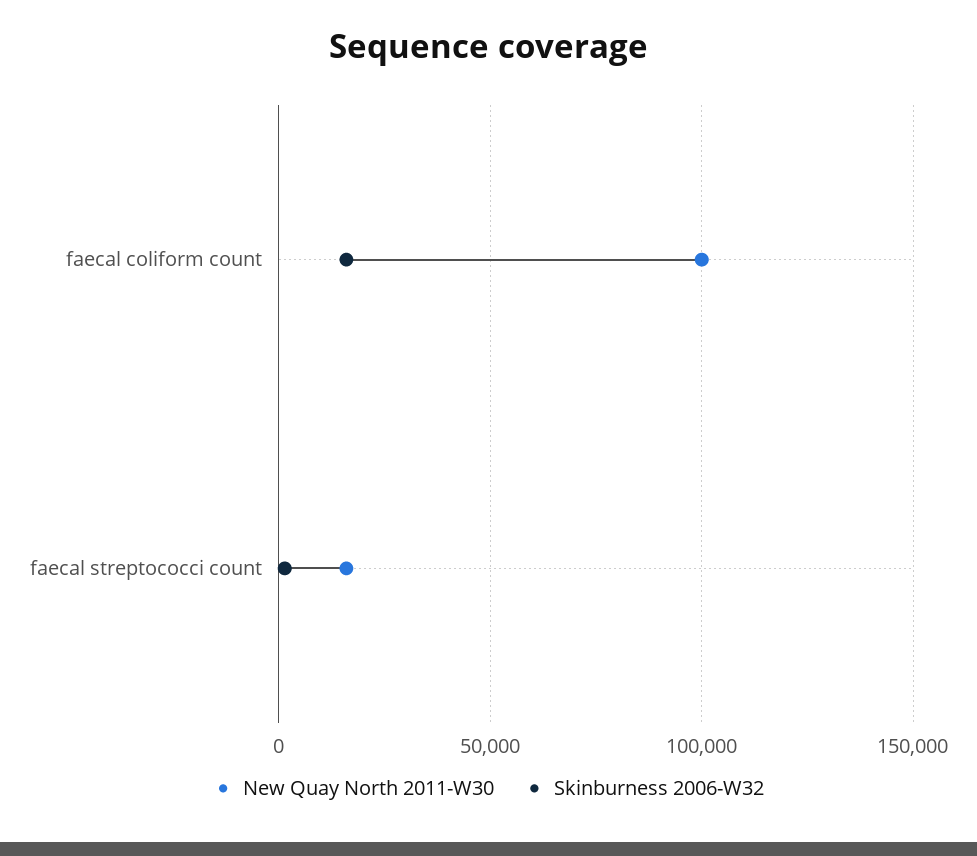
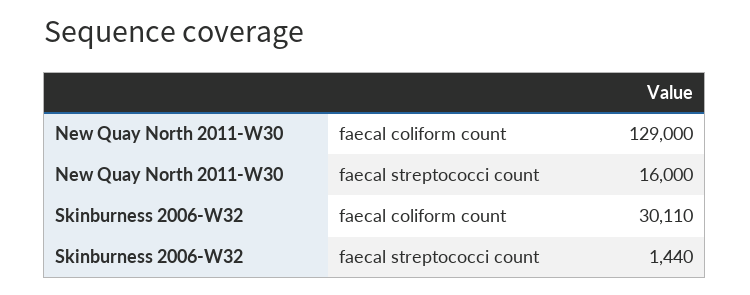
New Quay North 2011-W30, faecal coliform count: 100000 -> 129000
Skinburness 2006-W32, faecal coliform count: 15000 -> 30110

